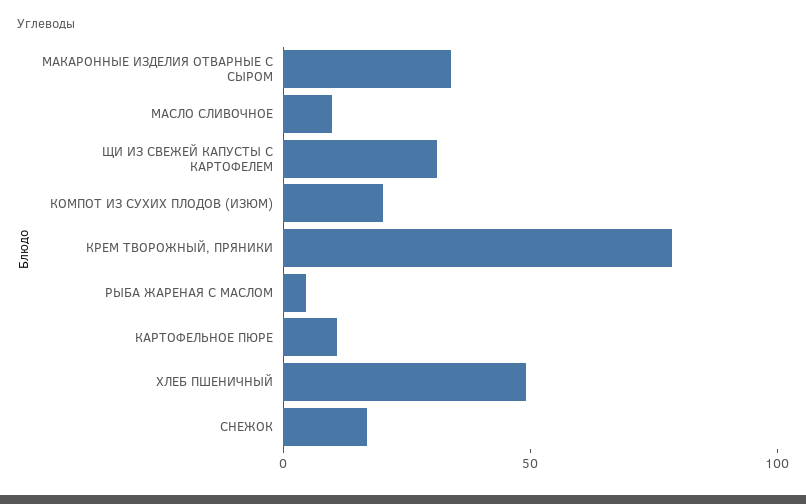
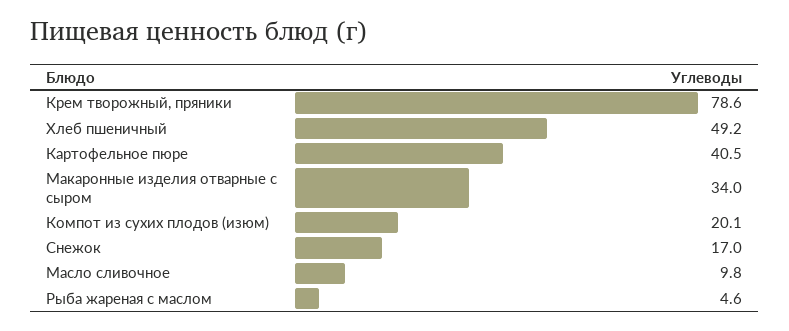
ЩИ ИЗ СВЕЖЕЙ КАПУСТЫ С КАРТОФЕЛЕМ: 30 -> none
КАРТОФЕЛЬНОЕ ПЮРЕ: 10 -> 40.5

